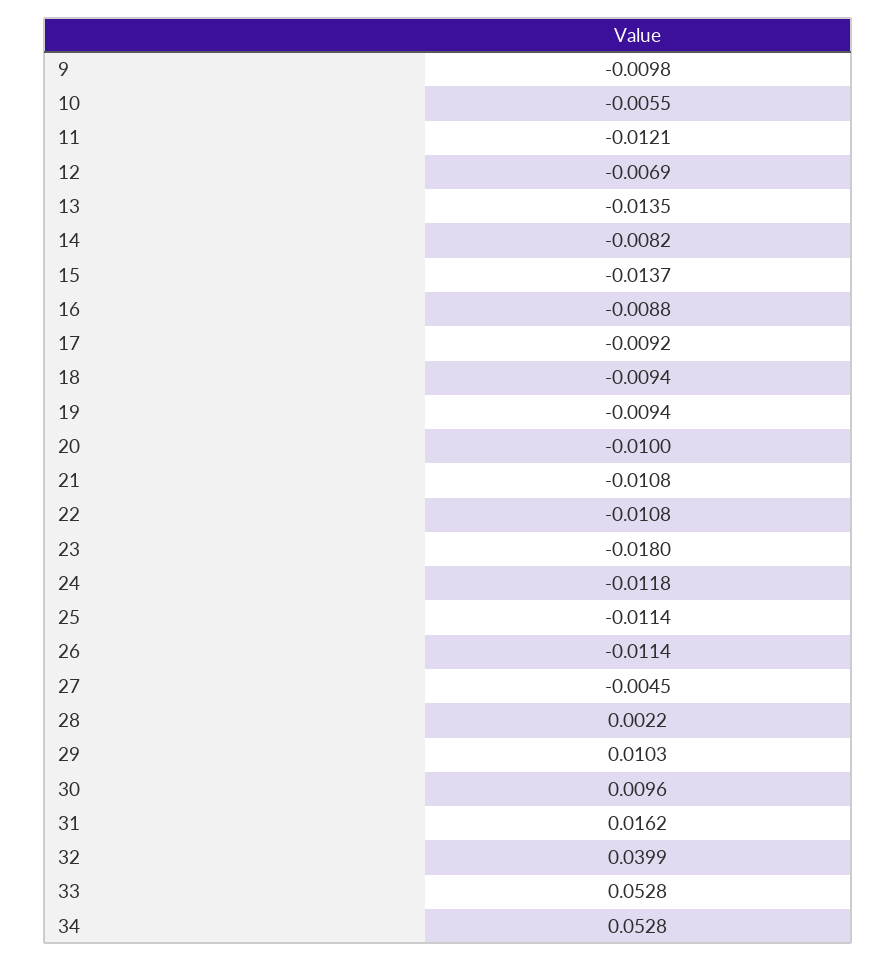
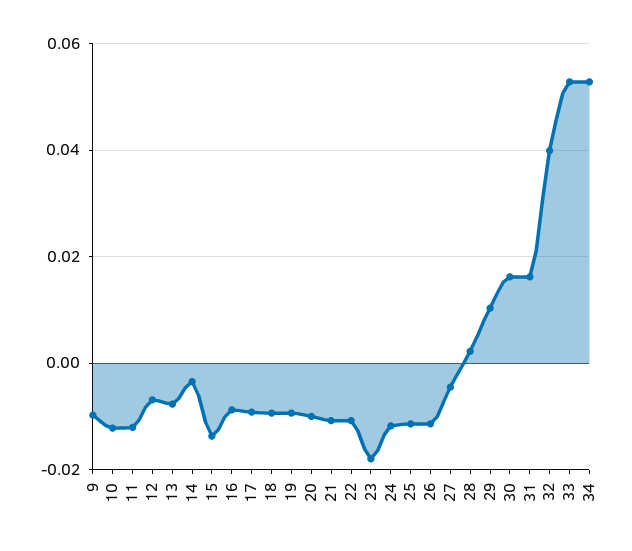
10: -0.0055 -> -0.012
13: -0.0135 -> -0.008
14: -0.0082 -> -0.004
30: 0.0096 -> 0.016

